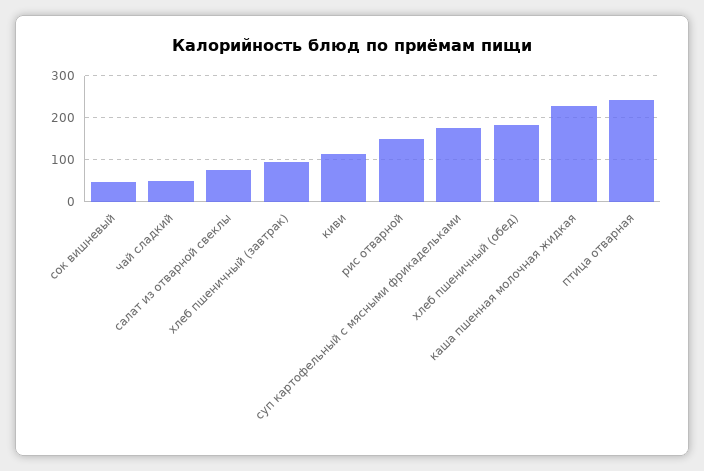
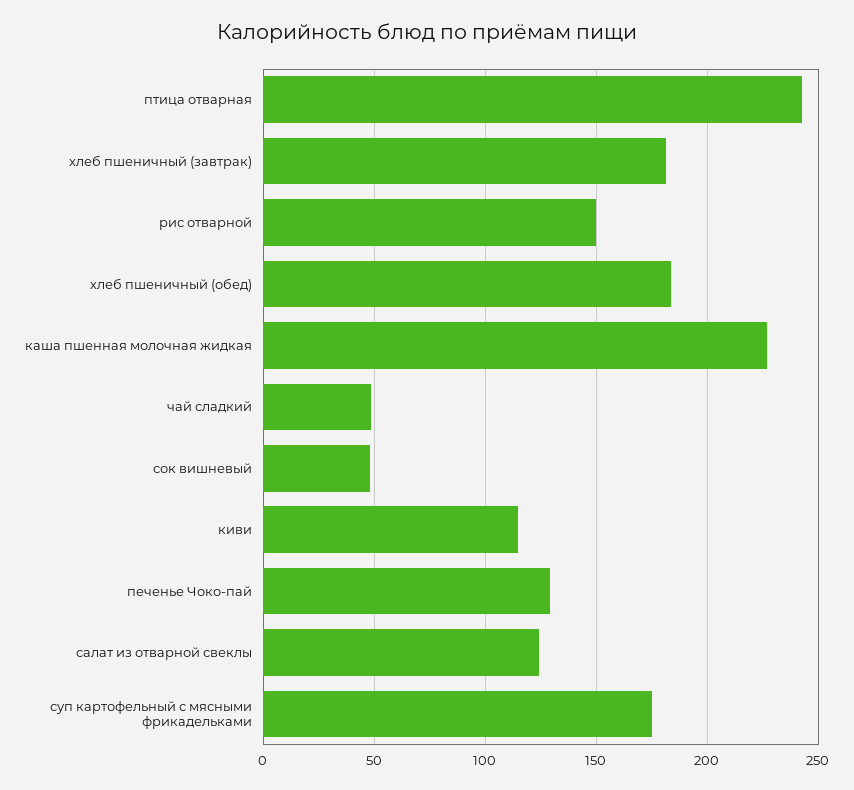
салат из отварной свеклы: 80 -> 125
хлеб пшеничный (завтрак): 100 -> 180
печенье Чоко-пай: none -> 130

